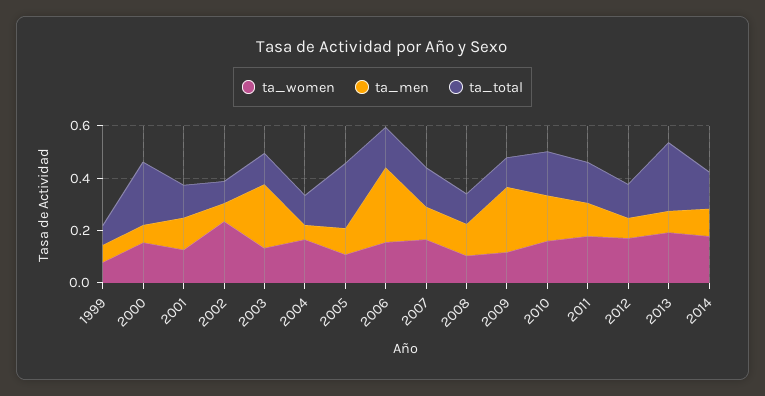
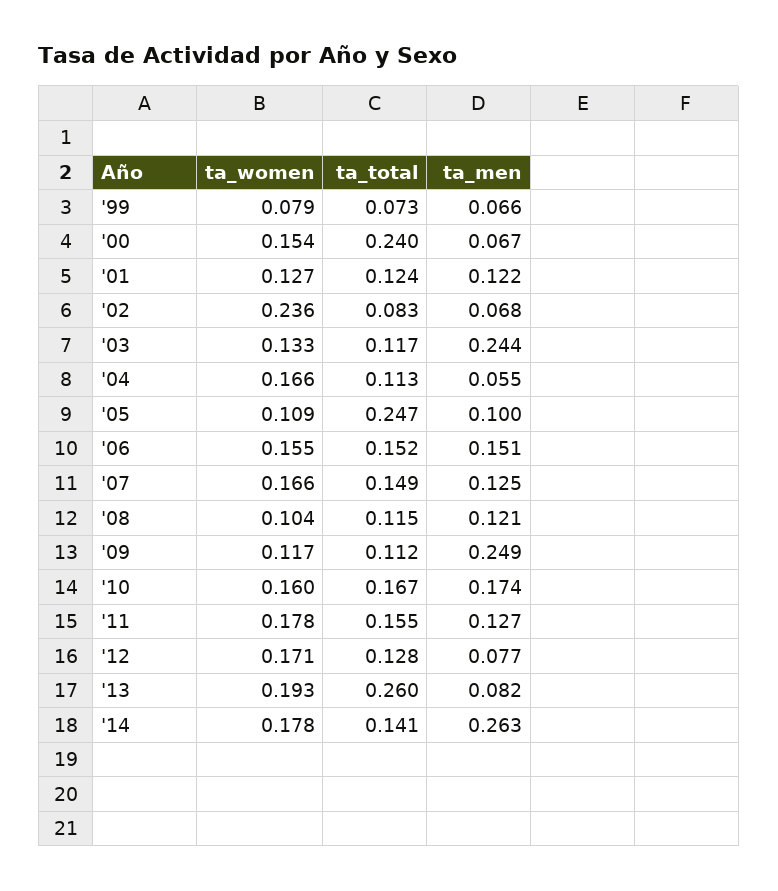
ta_men, 2006: 0.3 -> 0.151
ta_men, 2014: 0.1 -> 0.263

